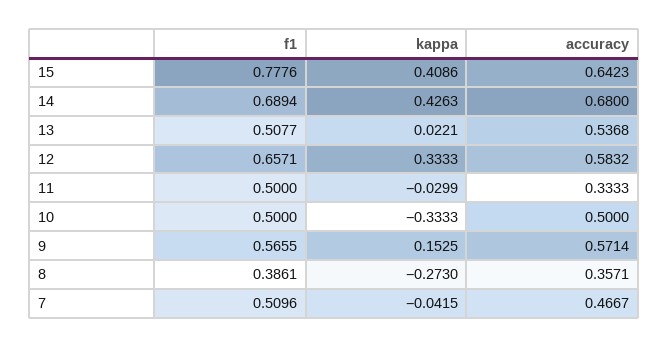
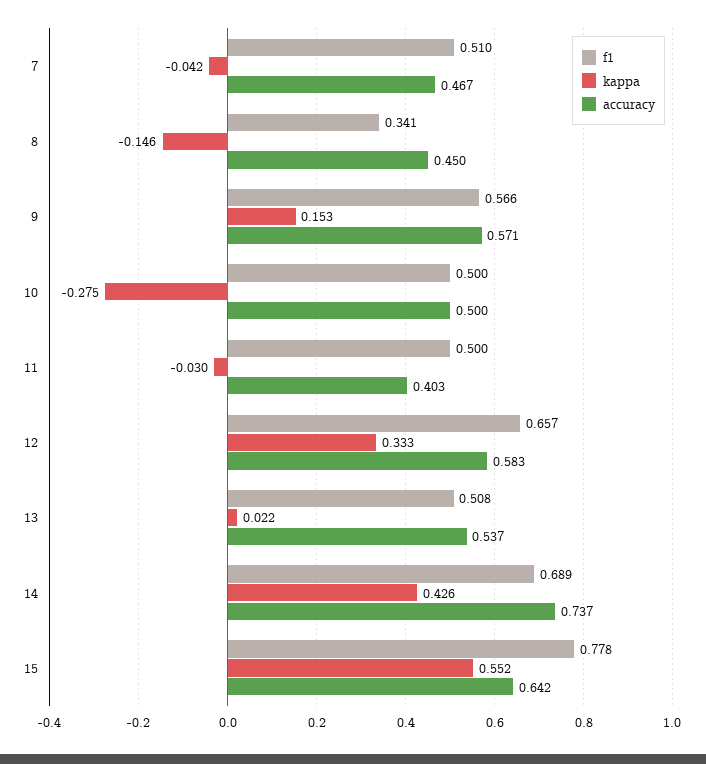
kappa, 15: 0.4086 -> 0.552
accuracy, 14: 0.68 -> 0.737
accuracy, 11: 0.3333 -> 0.403
kappa, 10: -0.3333 -> -0.275
f1, 8: 0.3861 -> 0.341
kappa, 8: -0.273 -> -0.146
accuracy, 8: 0.3571 -> 0.45

